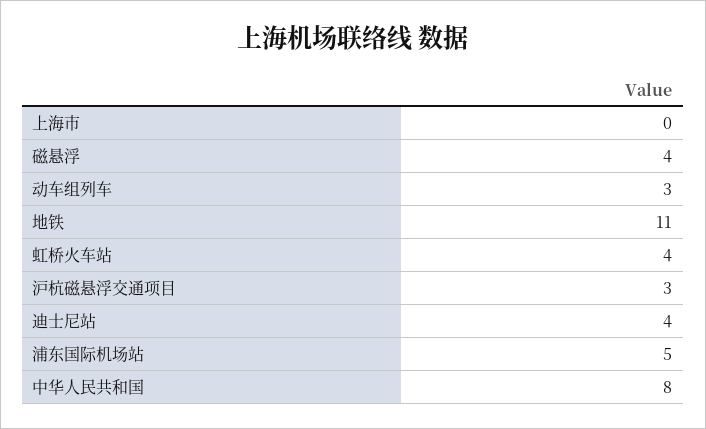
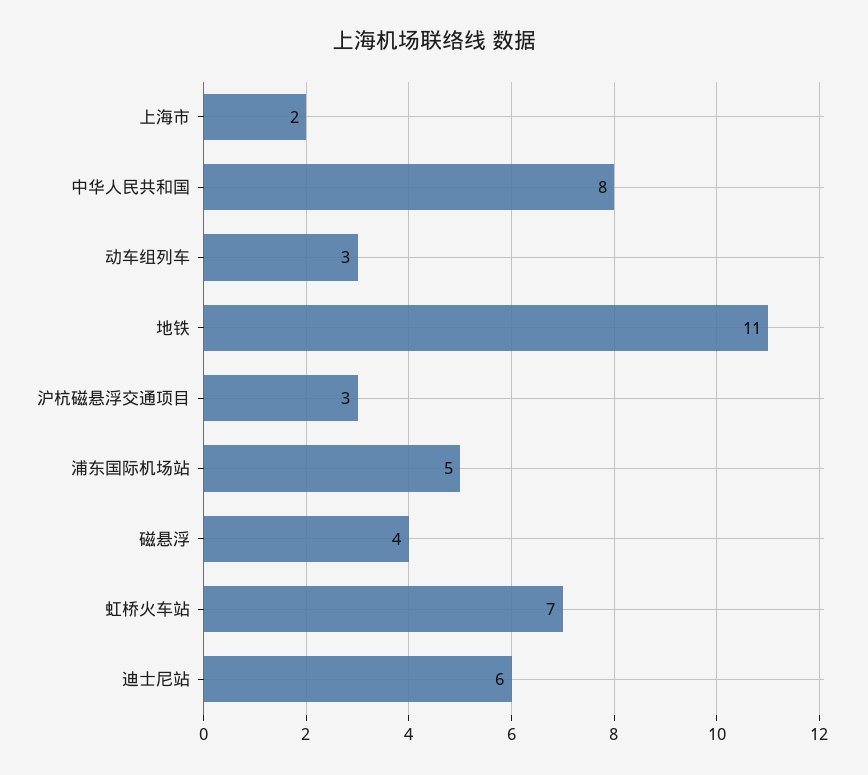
上海市: 0 -> 2
虹桥火车站: 4 -> 7
迪士尼站: 4 -> 6

